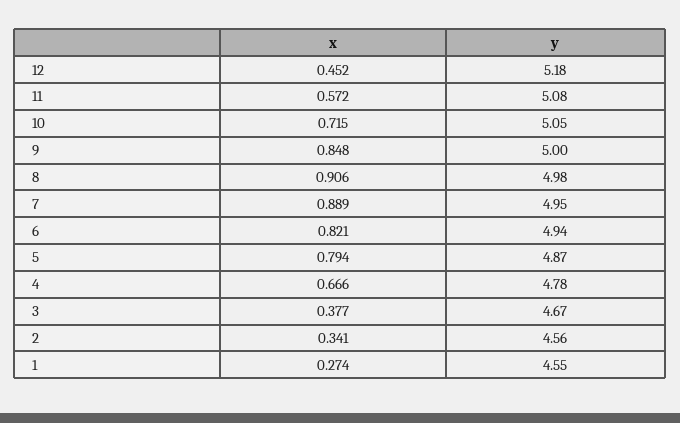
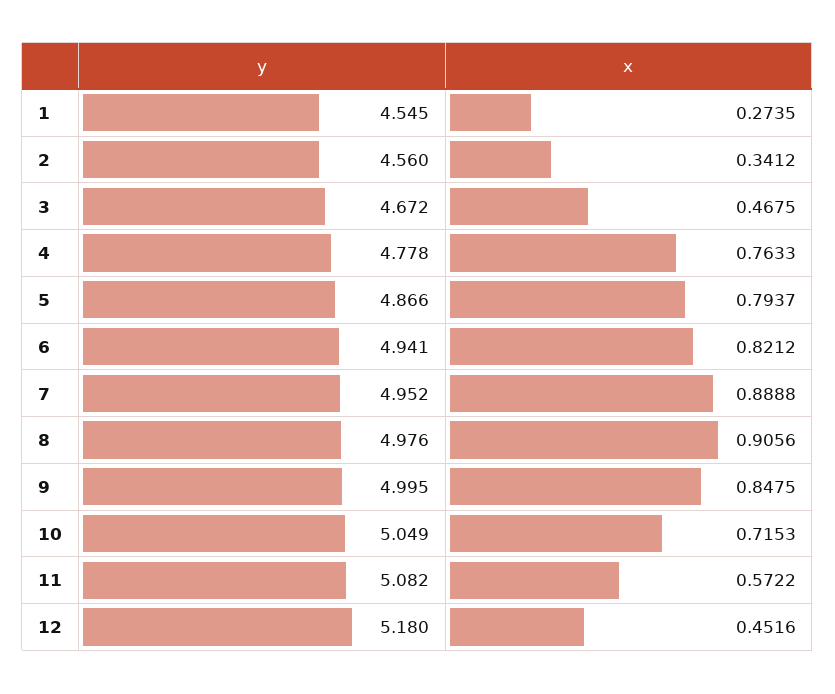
x, 4: 0.666 -> 0.7633
x, 3: 0.377 -> 0.4675

